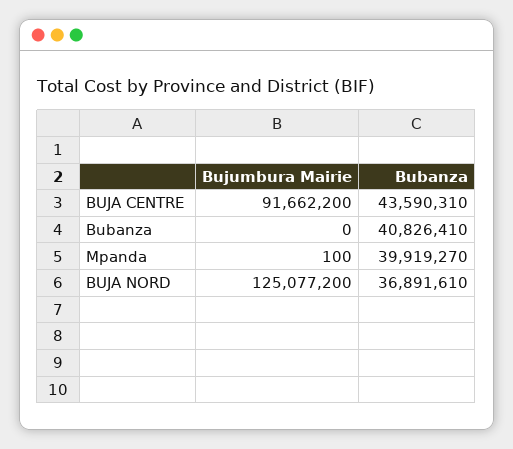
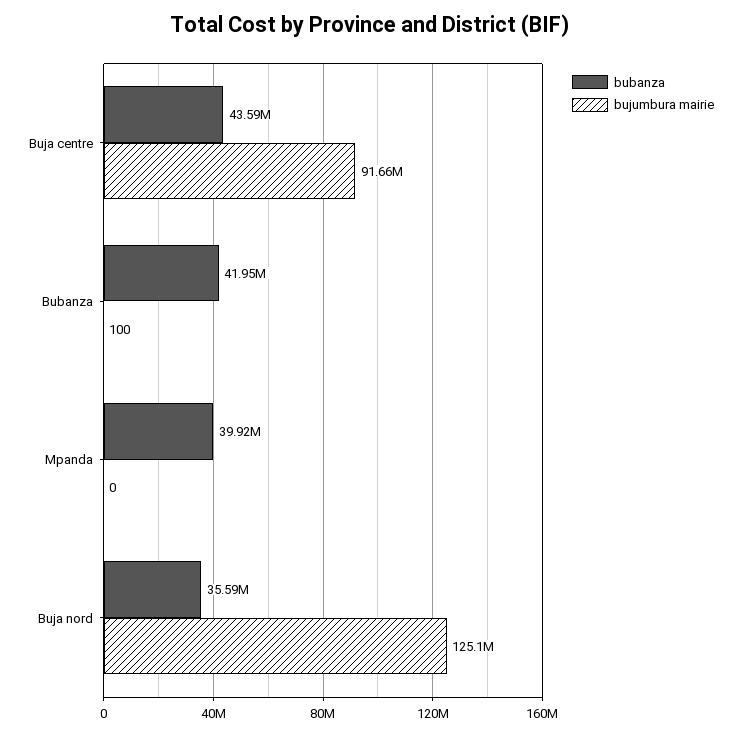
Bujumbura Mairie, Bubanza: 0 -> 100
Bubanza, Bubanza: 40826410 -> 41950000
Bujumbura Mairie, Mpanda: 100 -> 0
Bubanza, BUJA NORD: 36891610 -> 35590000

